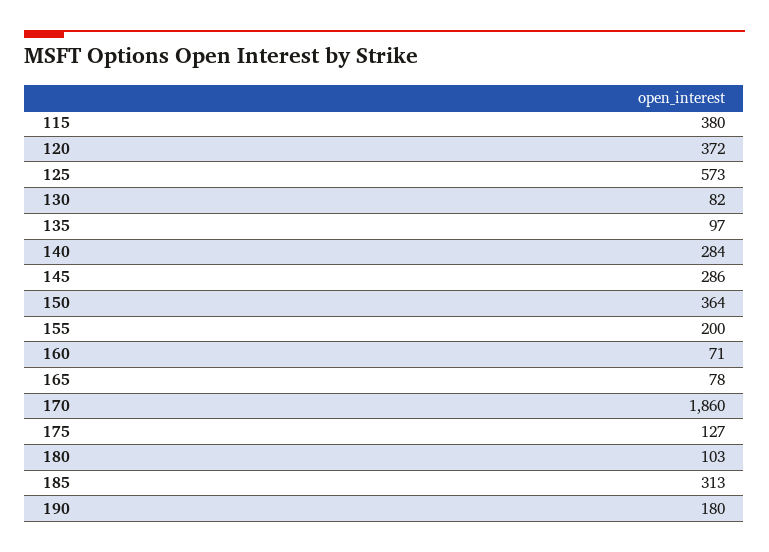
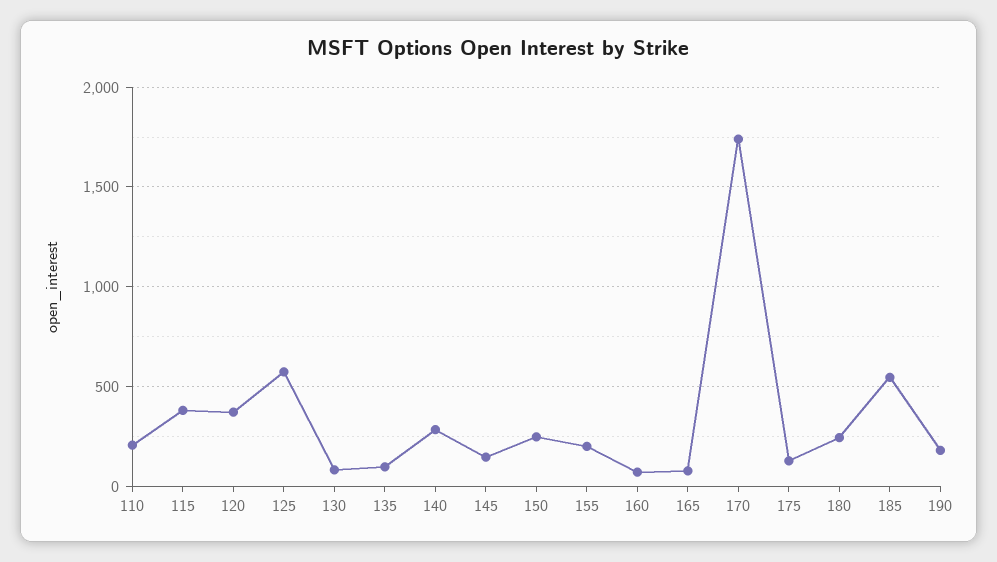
145: 286 -> 150
150: 364 -> 250
170: 1860 -> 1750
180: 103 -> 250
185: 313 -> 550
110: none -> 200

